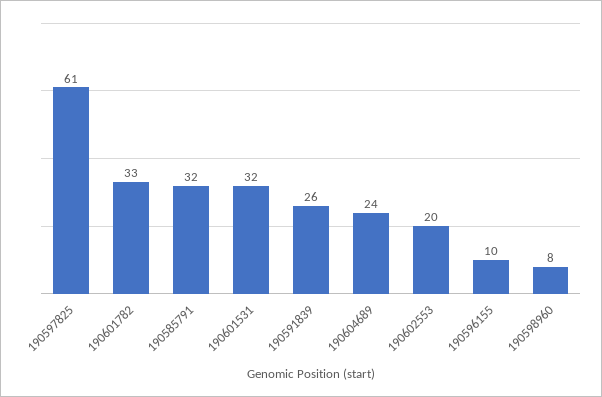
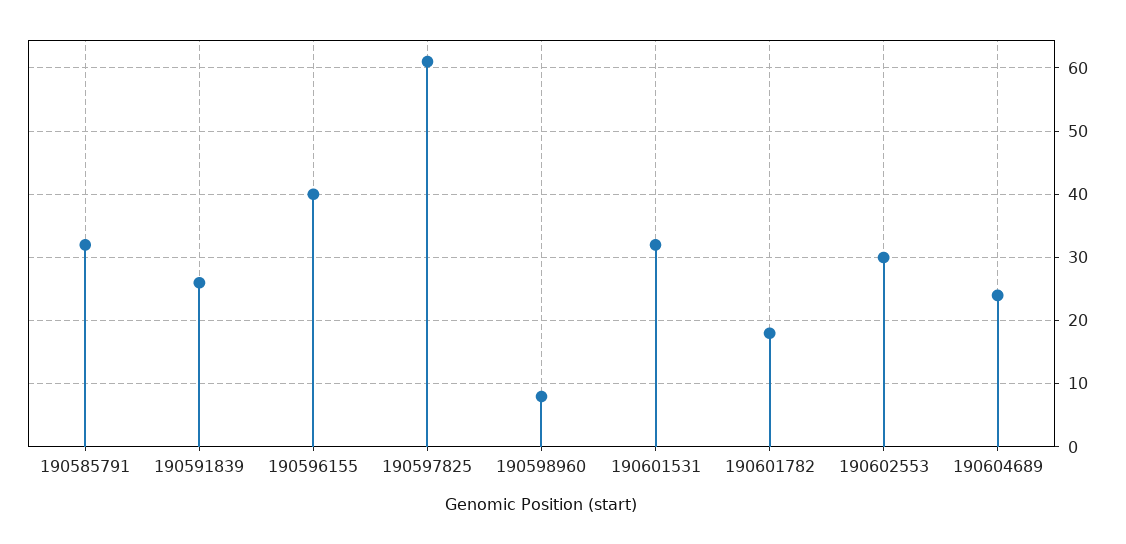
190601782: 33 -> 18
190602553: 20 -> 30
190596155: 10 -> 40

